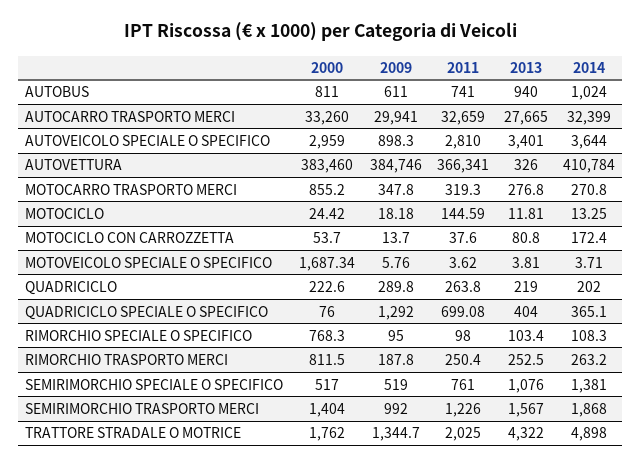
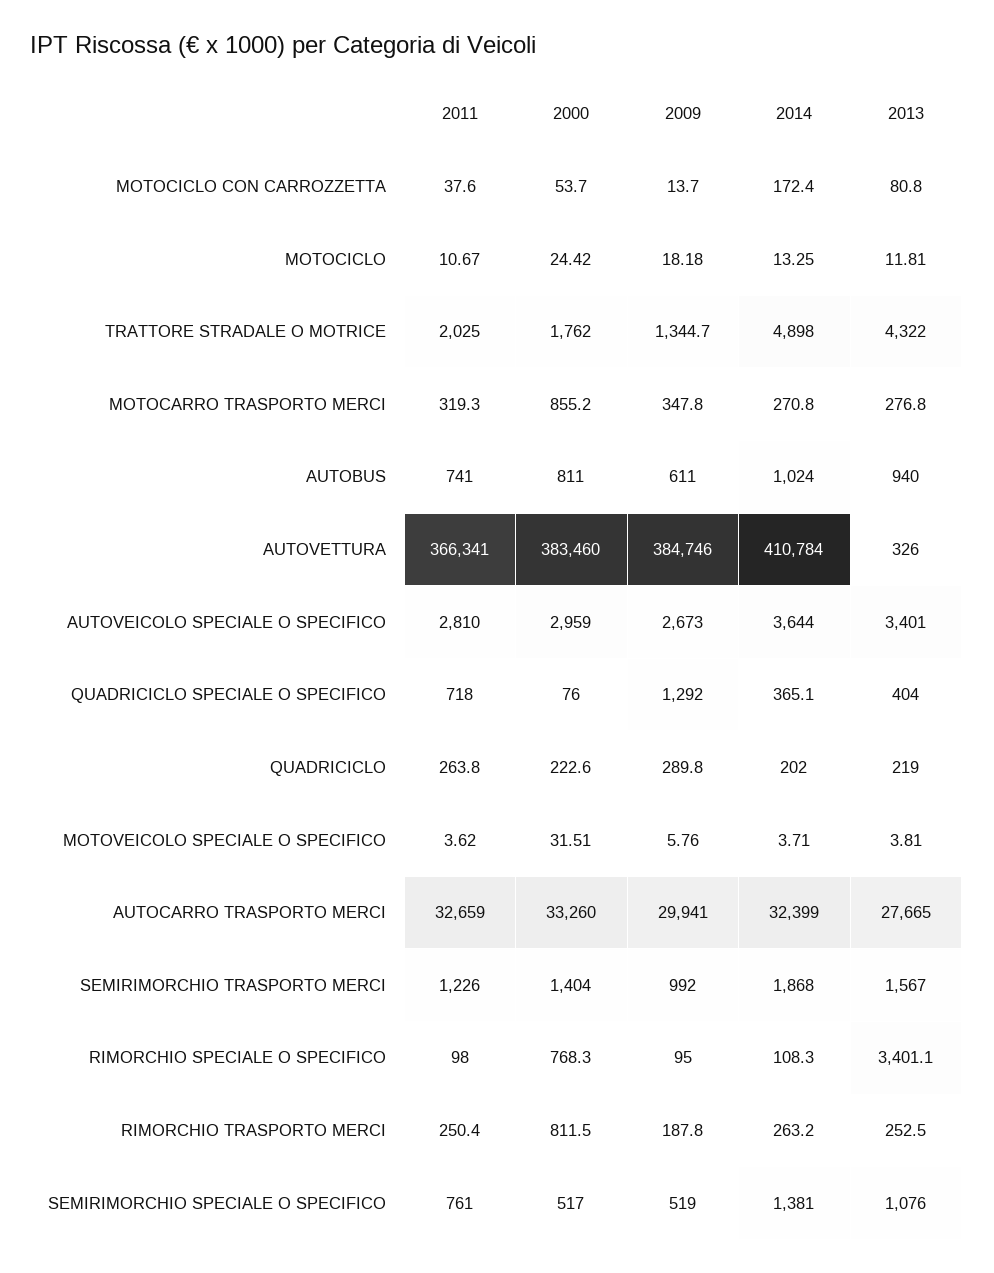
2009, AUTOVEICOLO SPECIALE O SPECIFICO: 898.3 -> 2673
2011, MOTOCICLO: 144.59 -> 10.67
2000, MOTOVEICOLO SPECIALE O SPECIFICO: 1687.34 -> 31.51
2011, QUADRICICLO SPECIALE O SPECIFICO: 699.08 -> 718
2013, RIMORCHIO SPECIALE O SPECIFICO: 103.4 -> 3401.1

